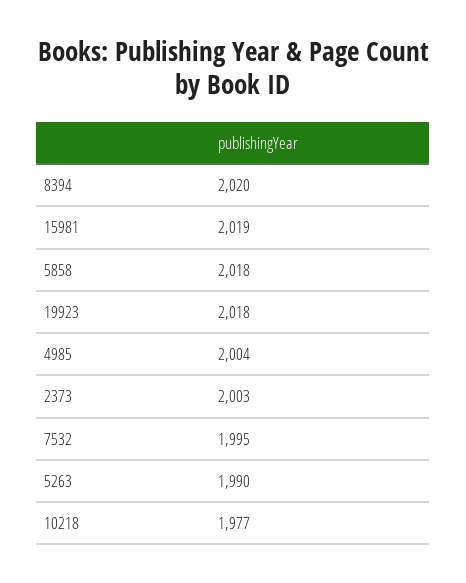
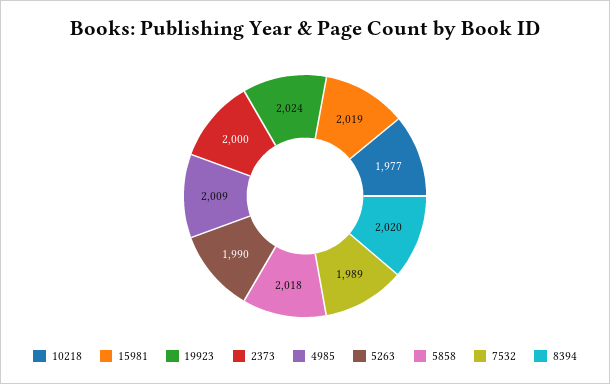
19923: 2018 -> 2024
4985: 2004 -> 2009
2373: 2003 -> 2000
7532: 1995 -> 1989

